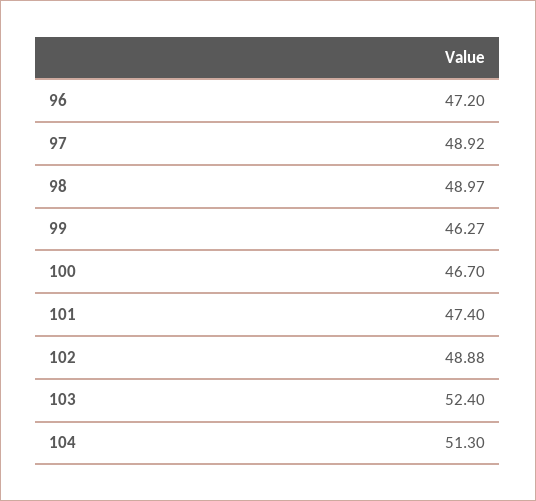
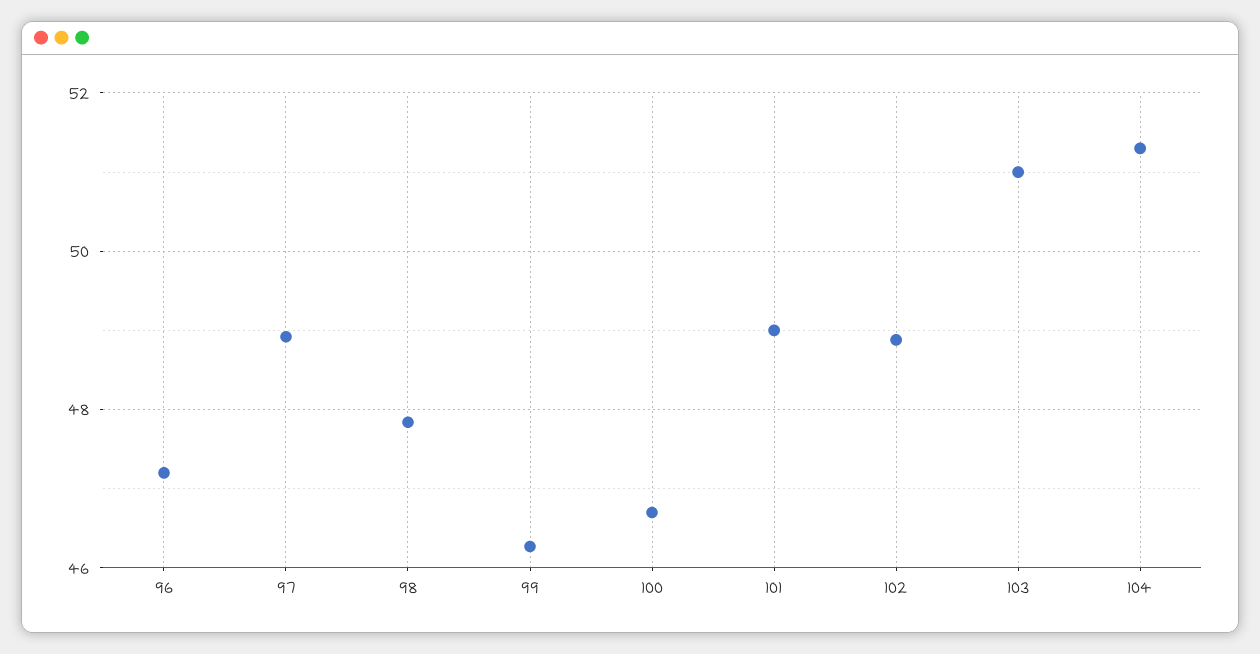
98: 48.97 -> 47.8
101: 47.4 -> 49
103: 52.4 -> 51

